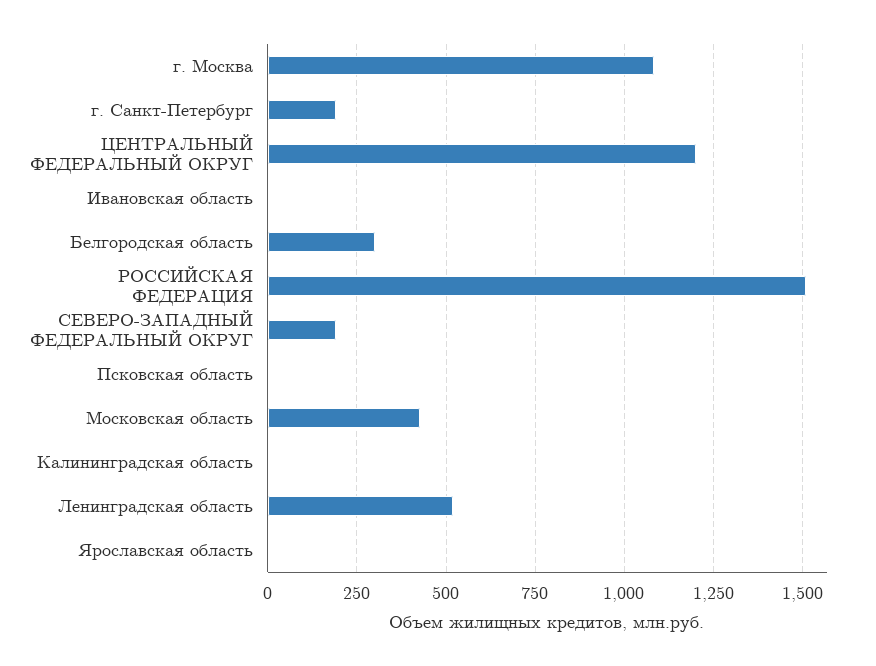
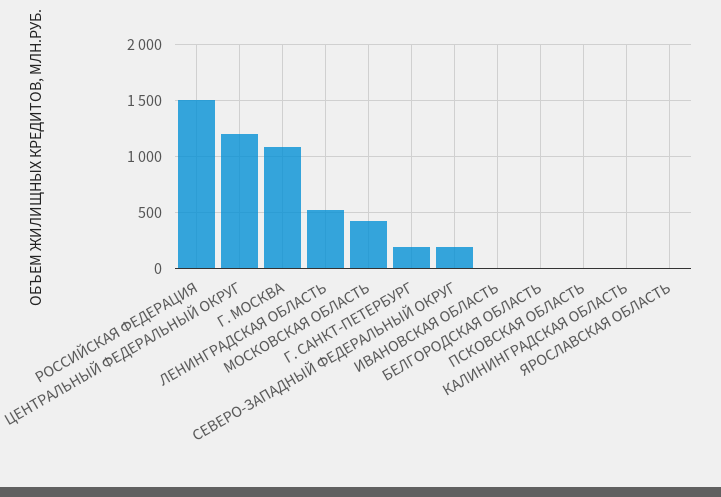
Белгородская область: 300 -> 0

